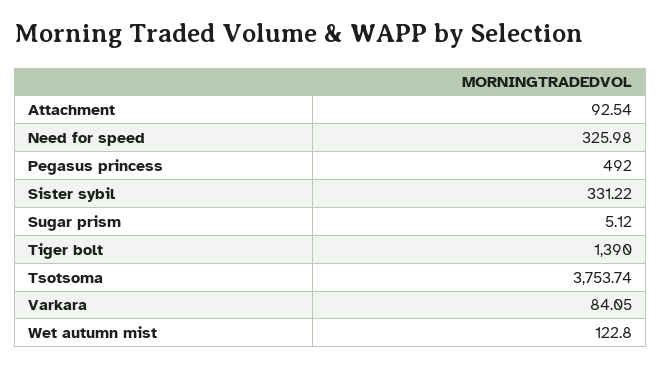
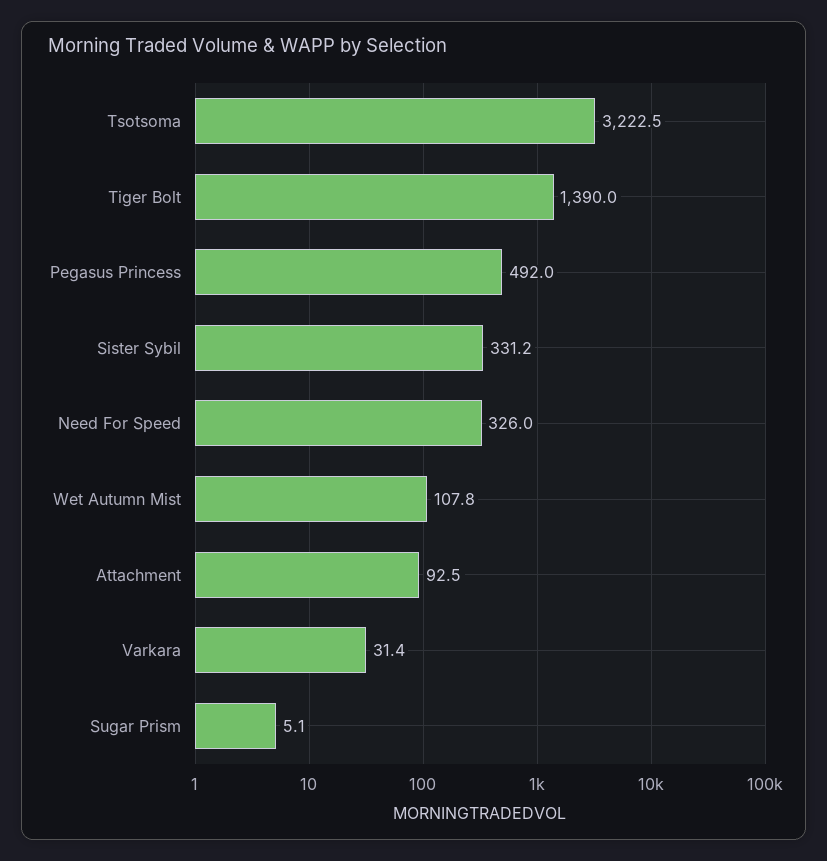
Tsotsoma: 3753.74 -> 3222.5
Varkara: 84.05 -> 31.4
Wet autumn mist: 122.8 -> 107.8

